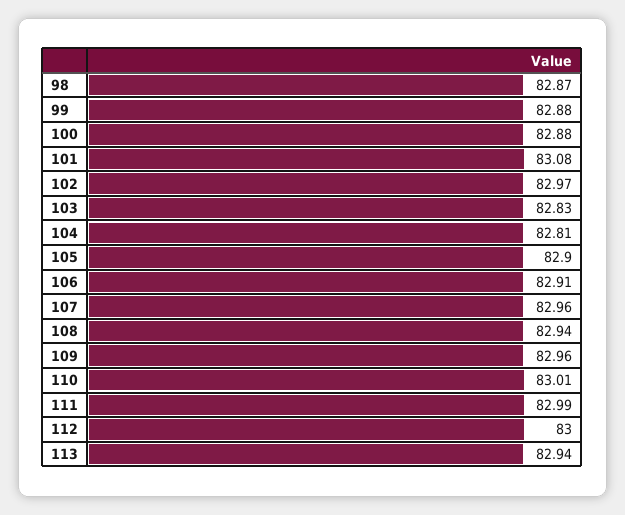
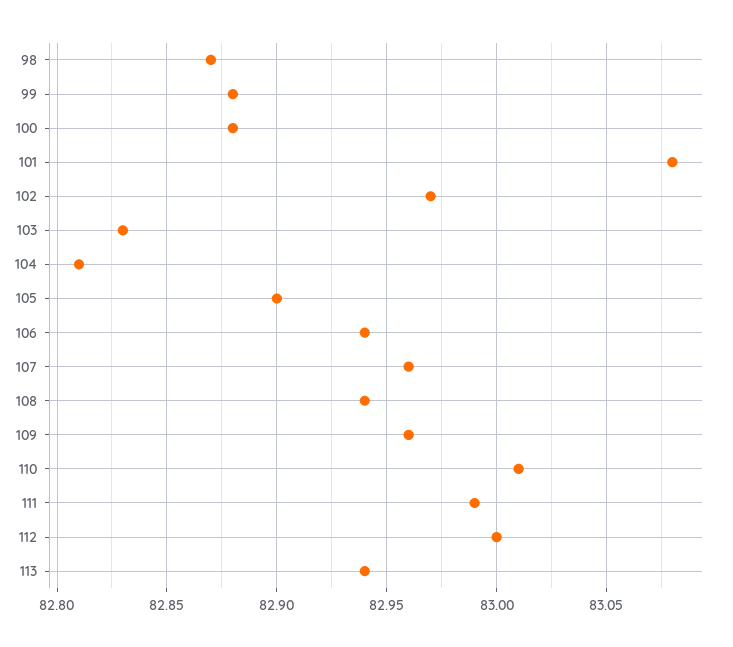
106: 82.91 -> 82.94

